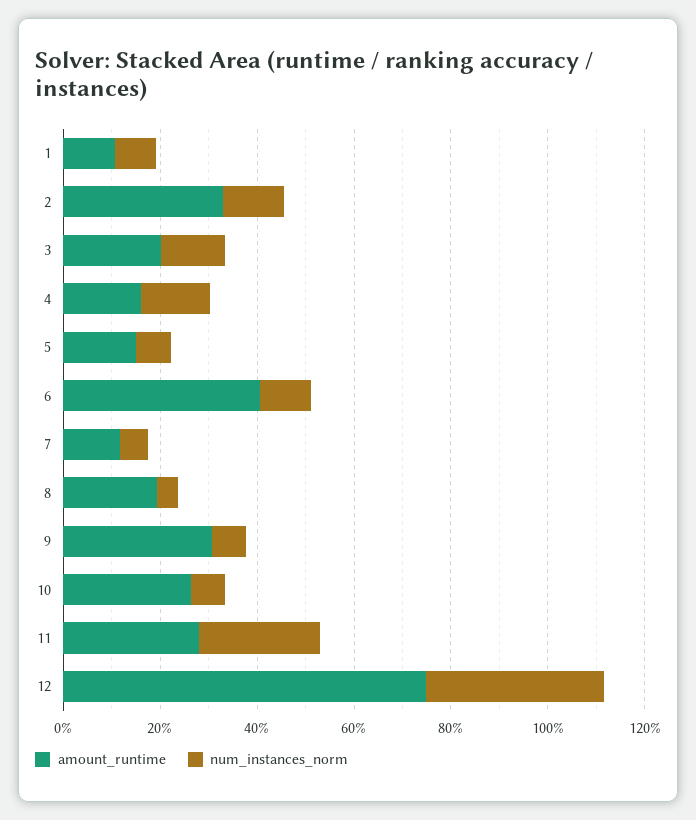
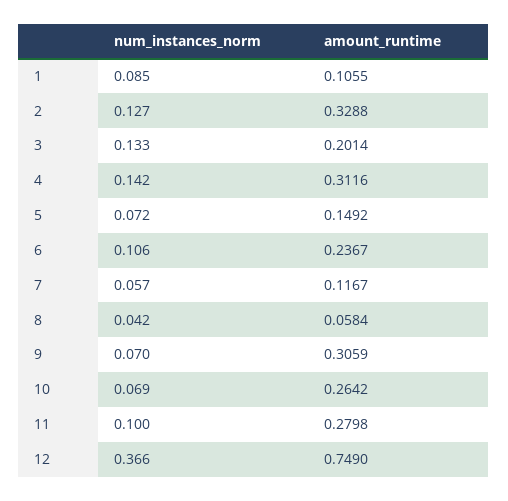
amount_runtime, 4: 0.15 -> 0.3116
amount_runtime, 6: 0.4 -> 0.2367
amount_runtime, 8: 0.2 -> 0.0584
num_instances_norm, 11: 0.25 -> 0.1

